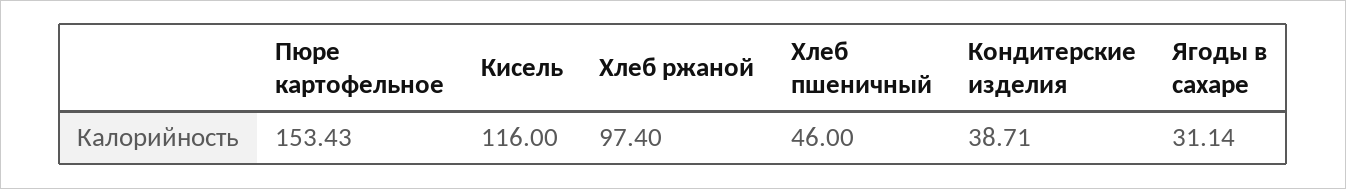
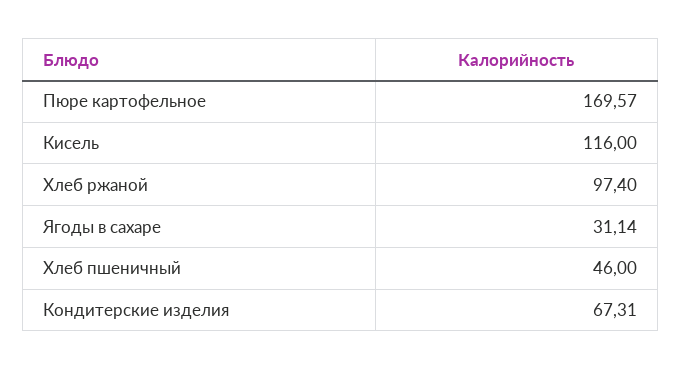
Пюре картофельное: 153.43 -> 169.57
Кондитерские изделия: 38.71 -> 67.31

